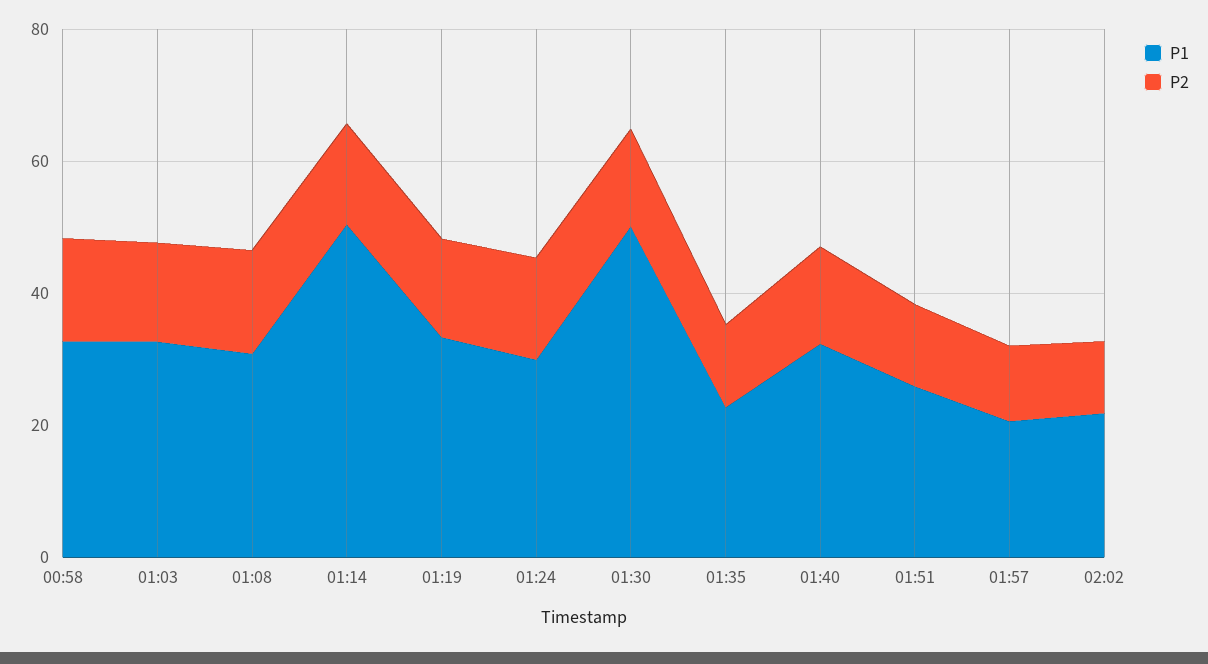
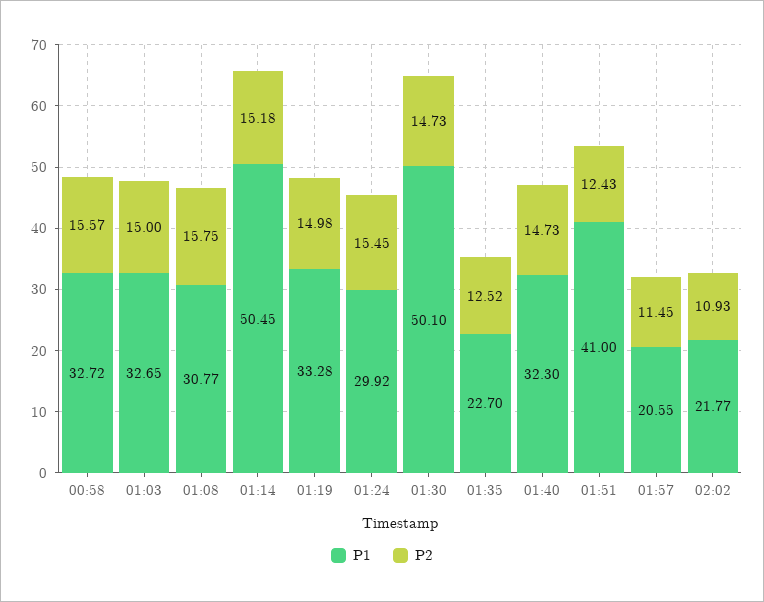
P1, 01:51: 25 -> 41

